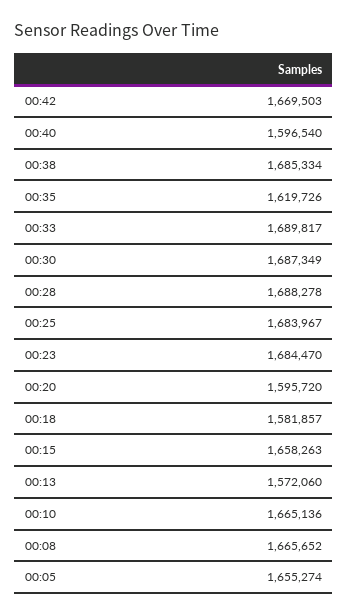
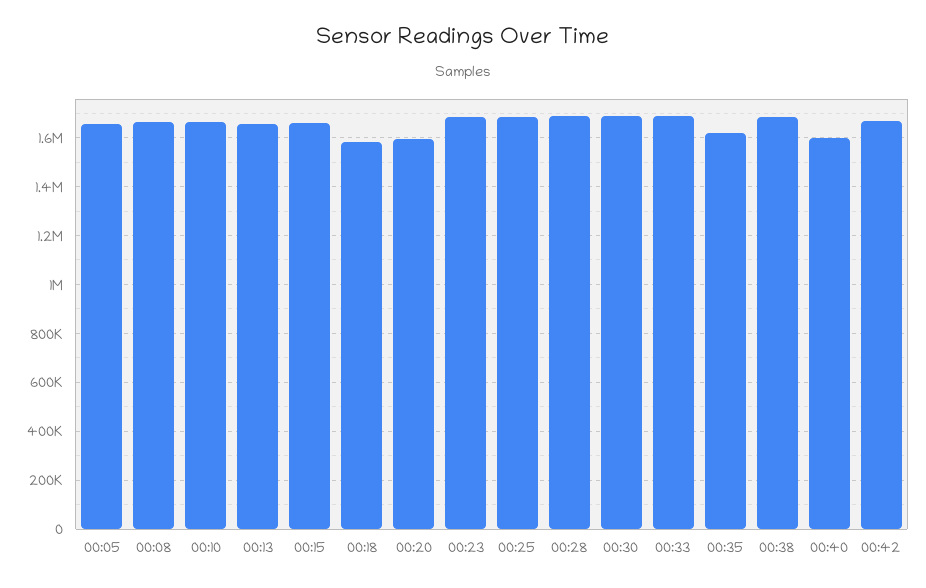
00:13: 1572060 -> 1650000

